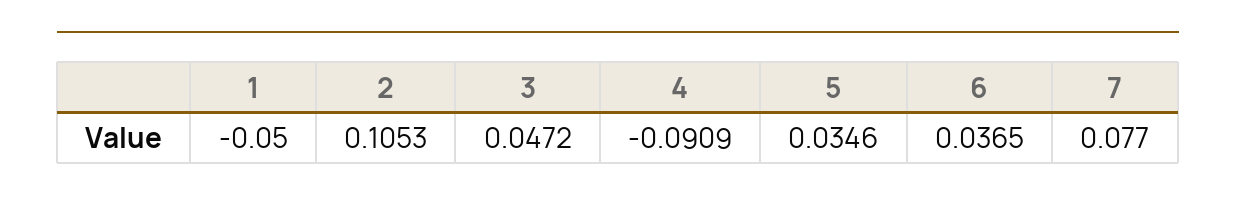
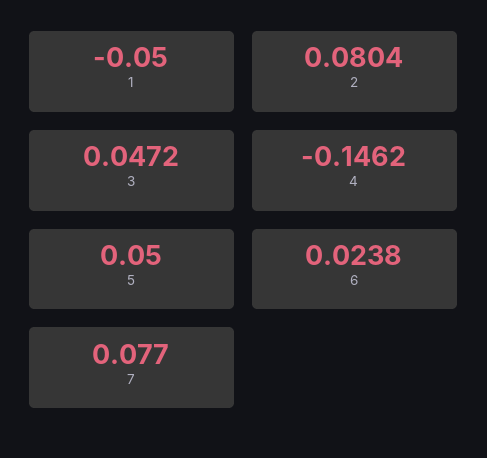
2: 0.1053 -> 0.0804
4: -0.0909 -> -0.1462
5: 0.0346 -> 0.05
6: 0.0365 -> 0.0238

